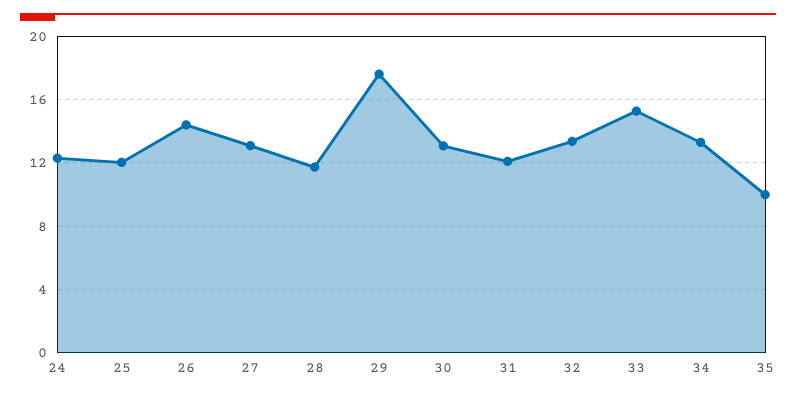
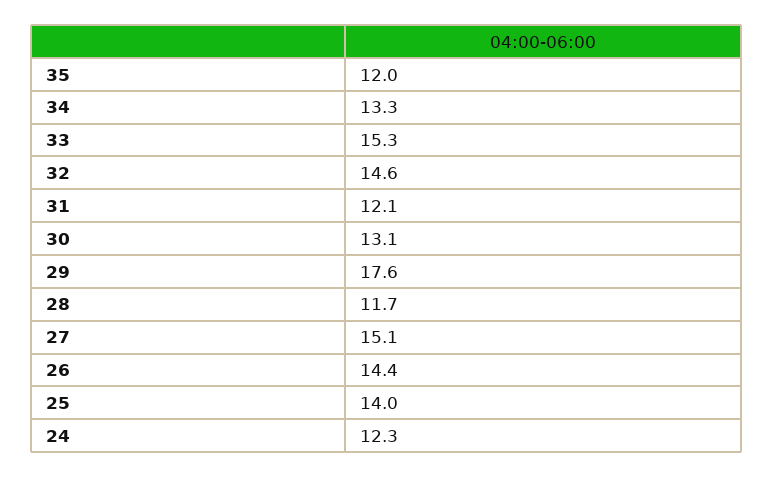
25: 12 -> 14
27: 13 -> 15.1
32: 13.5 -> 14.6
35: 10 -> 12

